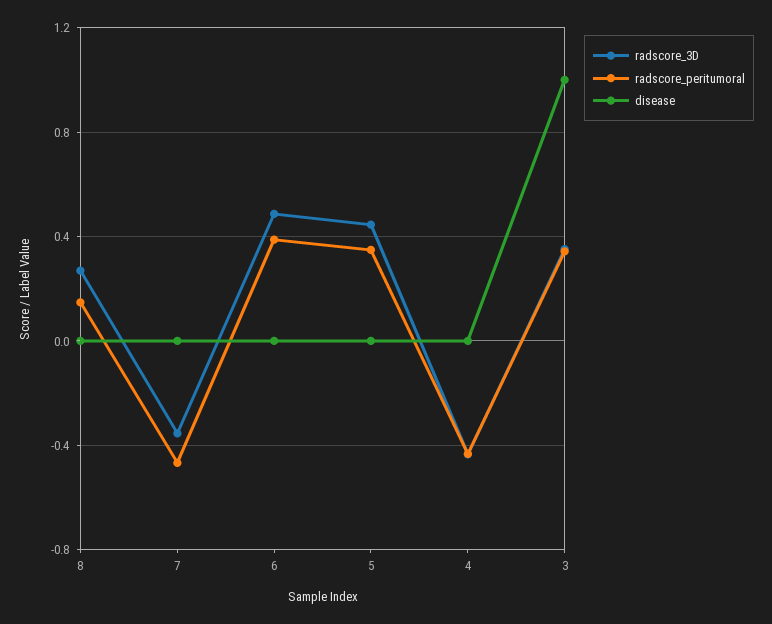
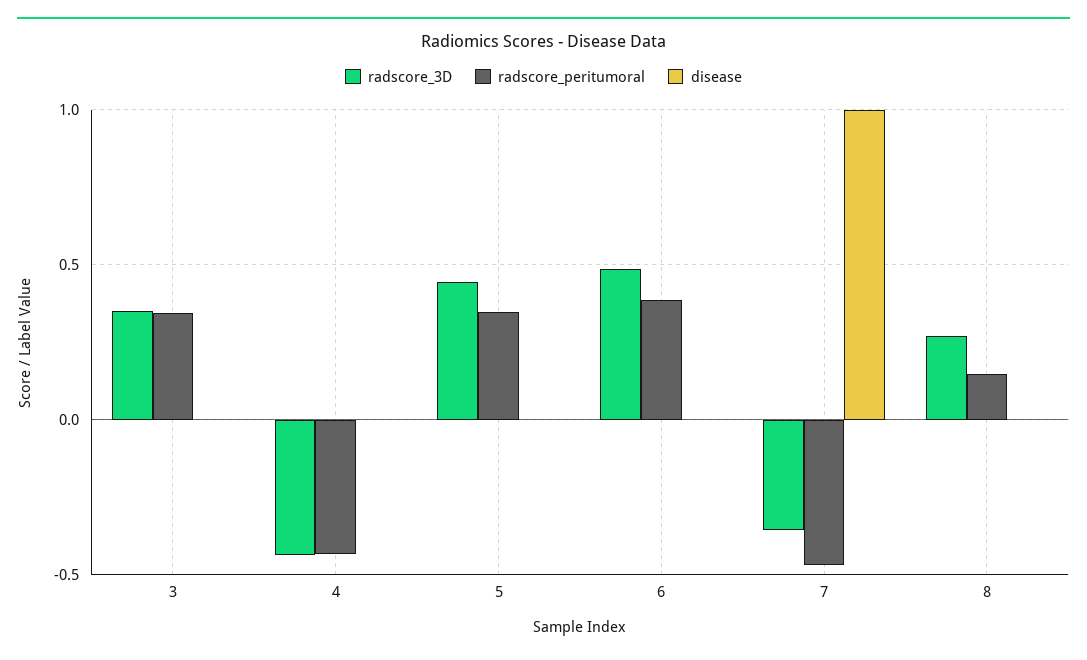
disease, 7: 0 -> 1
disease, 3: 1 -> 0

